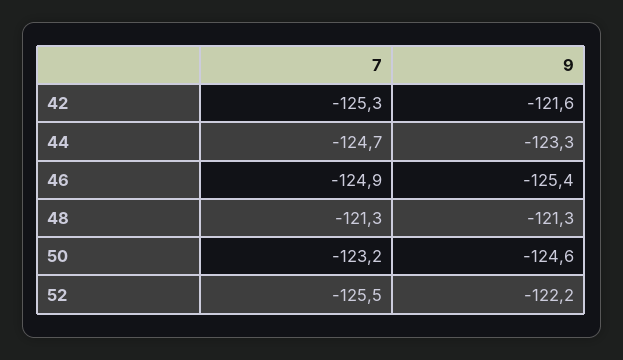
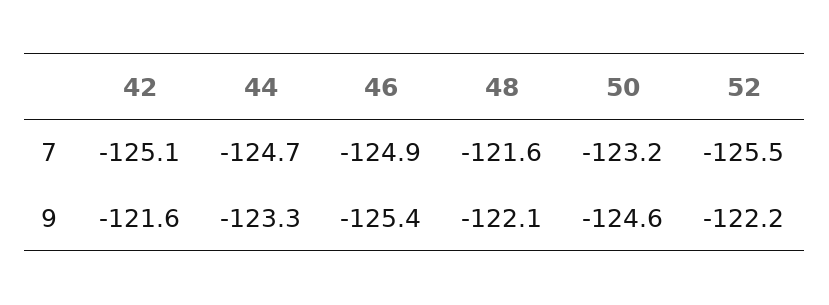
7, 42: -125.3 -> -125.1
7, 48: -121.3 -> -121.6
9, 48: -121.3 -> -122.1

